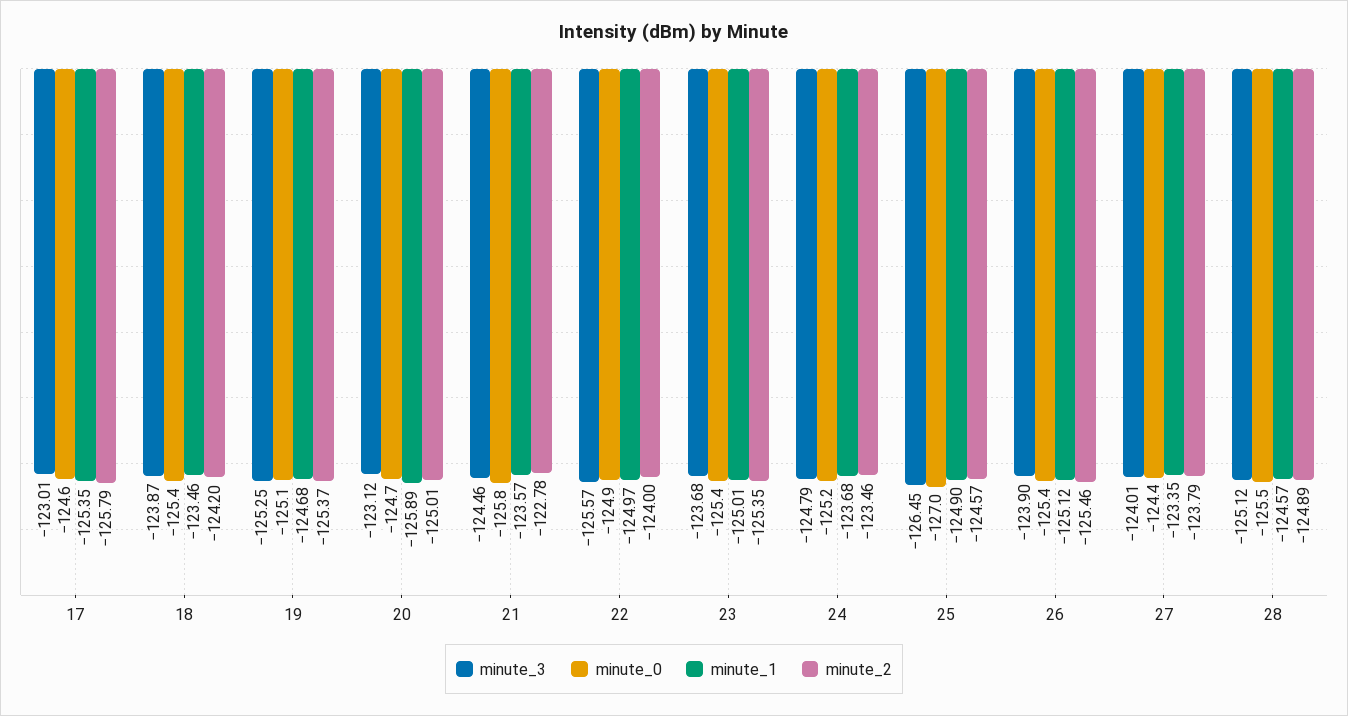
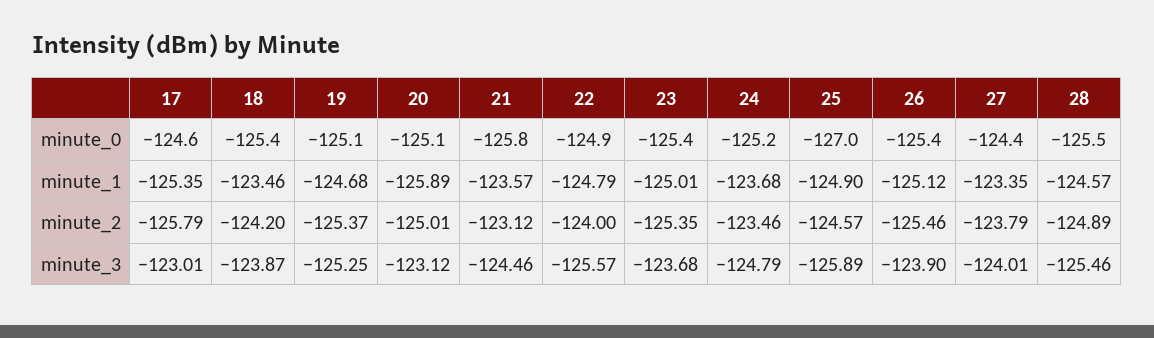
minute_0, 20: -124.7 -> -125.1
minute_2, 21: -122.78 -> -123.12
minute_1, 22: -124.97 -> -124.79
minute_3, 25: -126.45 -> -125.89
minute_3, 28: -125.12 -> -125.46

